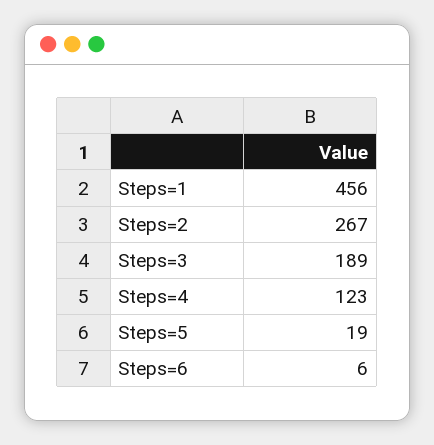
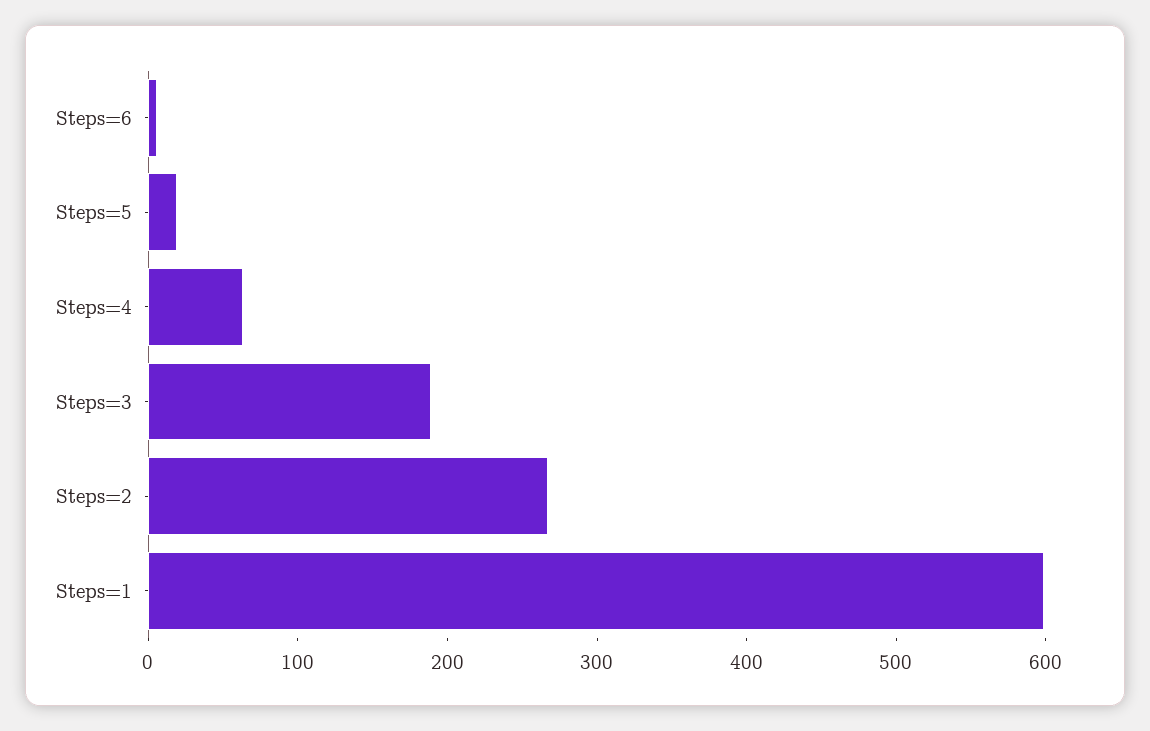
Steps=1: 456 -> 600
Steps=4: 123 -> 60

